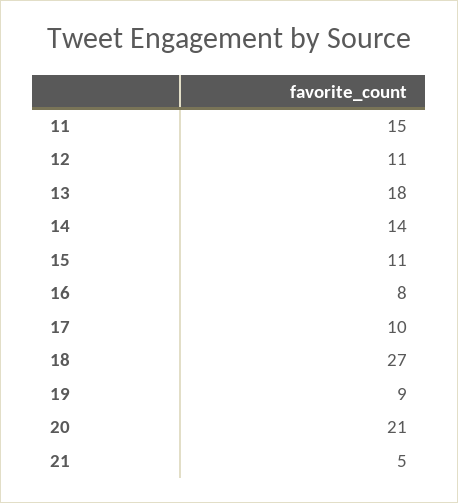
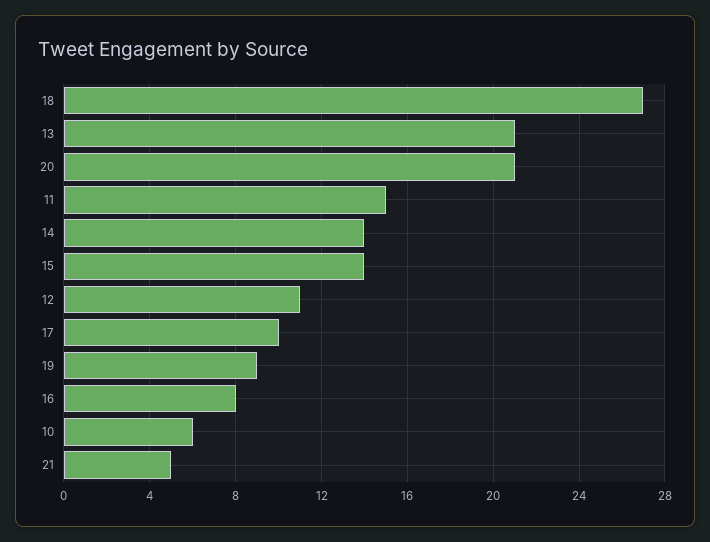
13: 18 -> 21
15: 11 -> 14
10: none -> 6

